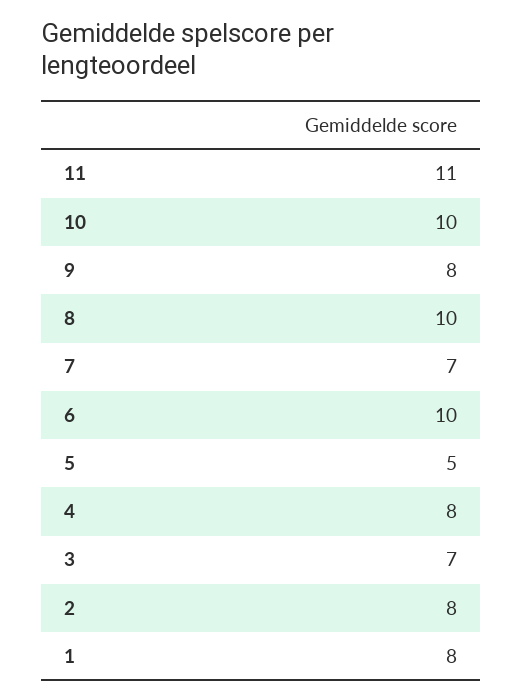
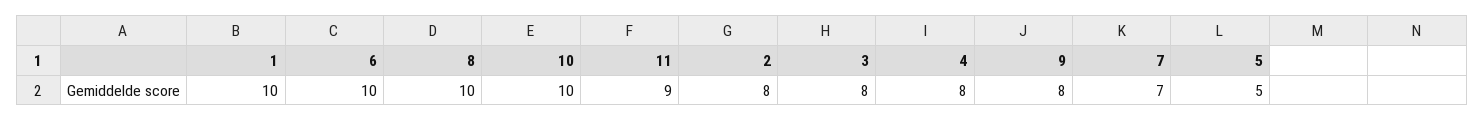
11: 11 -> 9
3: 7 -> 8
1: 8 -> 10

